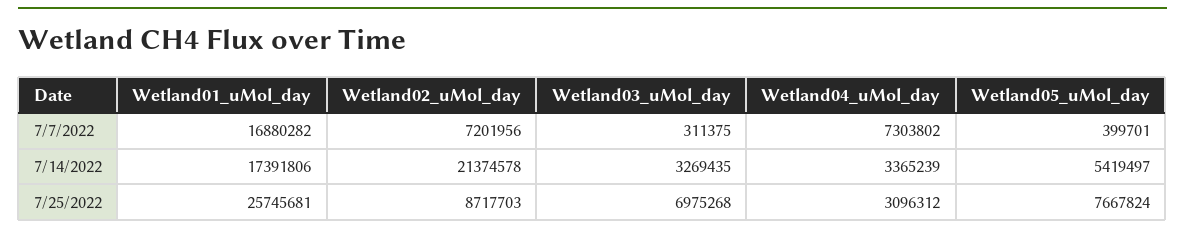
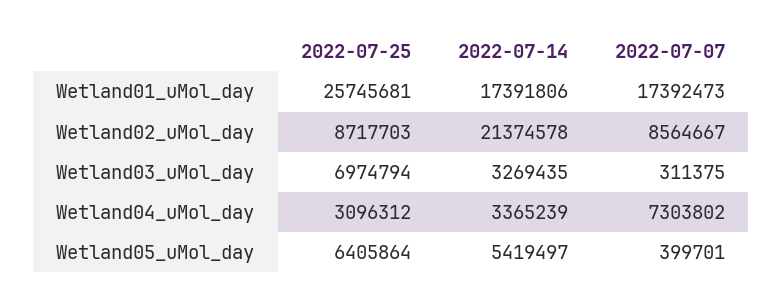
Wetland01_uMol_day, 7/7/2022: 16880282 -> 17392473
Wetland02_uMol_day, 7/7/2022: 7201956 -> 8564667
Wetland03_uMol_day, 7/25/2022: 6975268 -> 6974794
Wetland05_uMol_day, 7/25/2022: 7667824 -> 6405864

